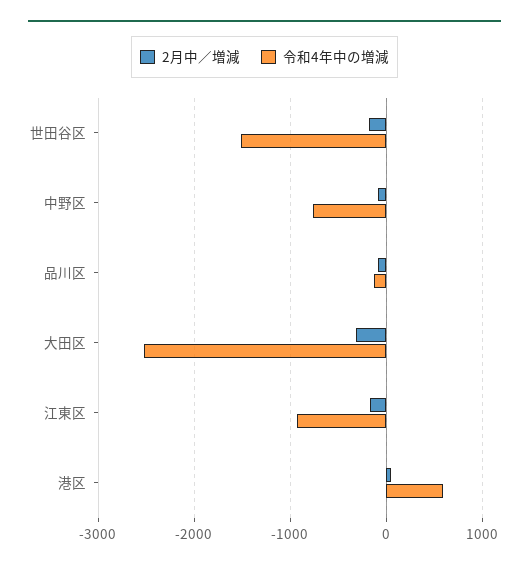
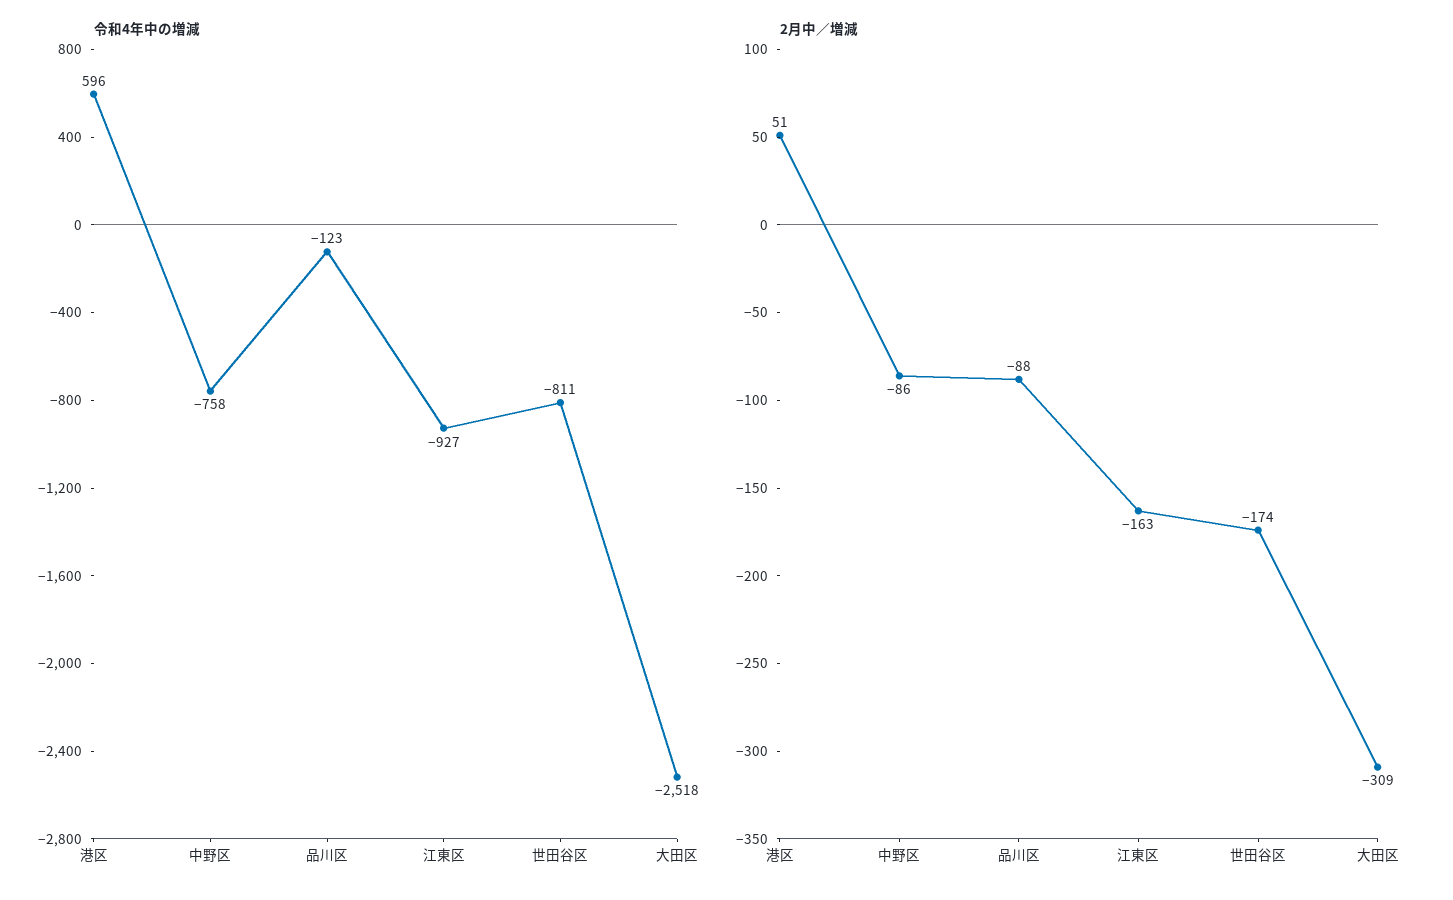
令和4年中の増減, 世田谷区: -1500 -> -811

